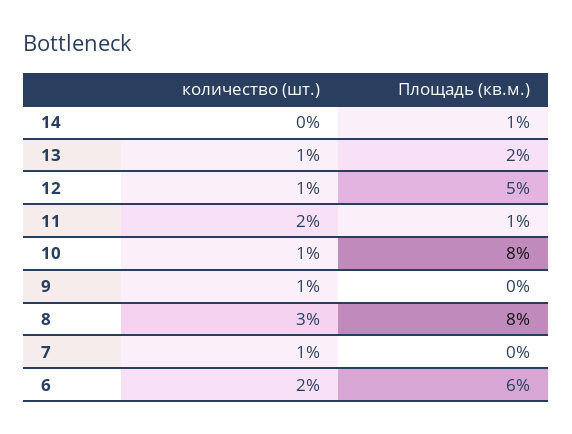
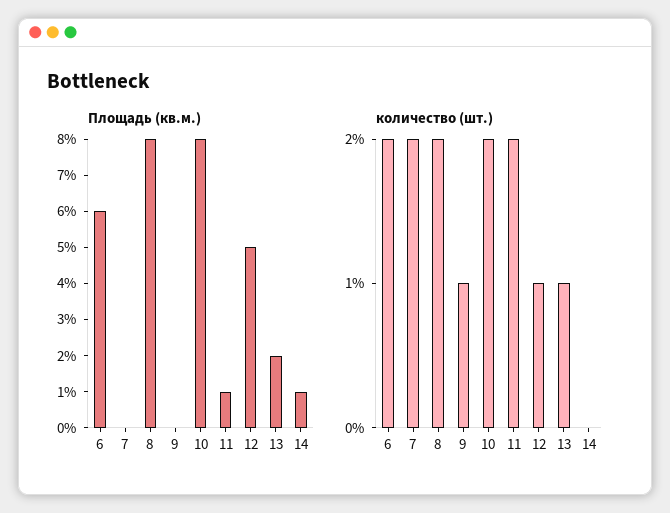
количество (шт.), 10: 1 -> 2
количество (шт.), 8: 3 -> 2
количество (шт.), 7: 1 -> 2

